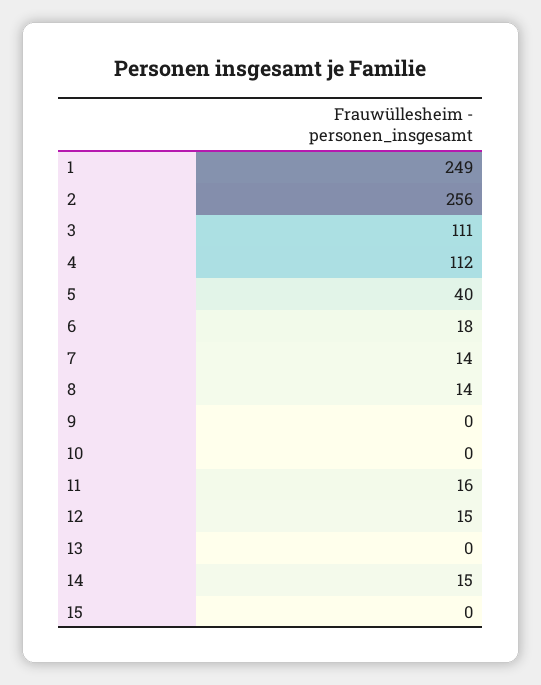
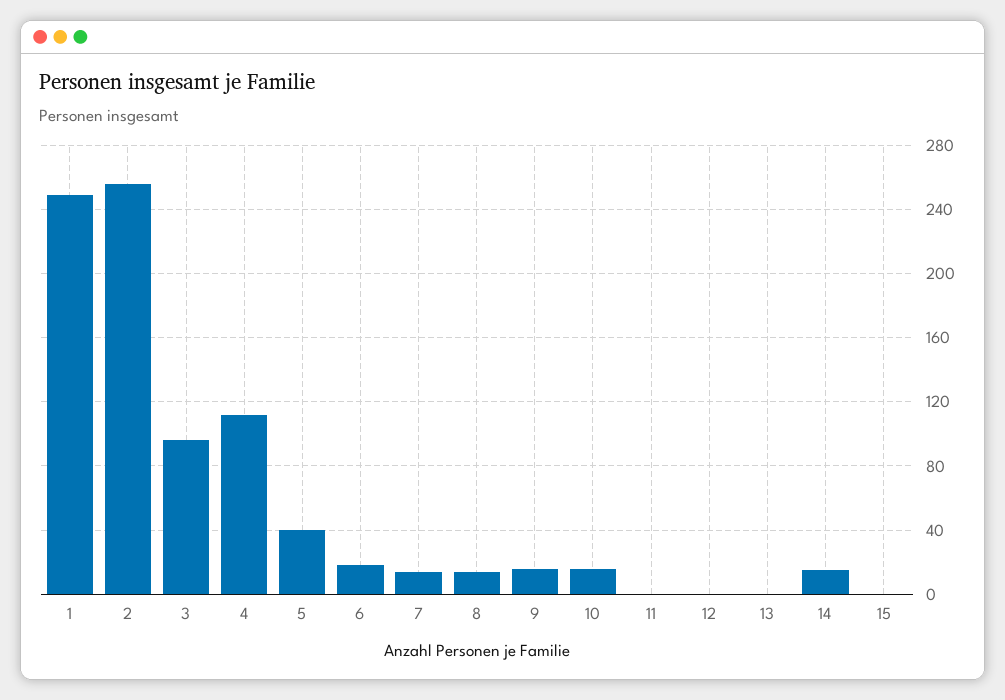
3: 111 -> 95
9: 0 -> 15
10: 0 -> 15
11: 16 -> 0
12: 15 -> 0

